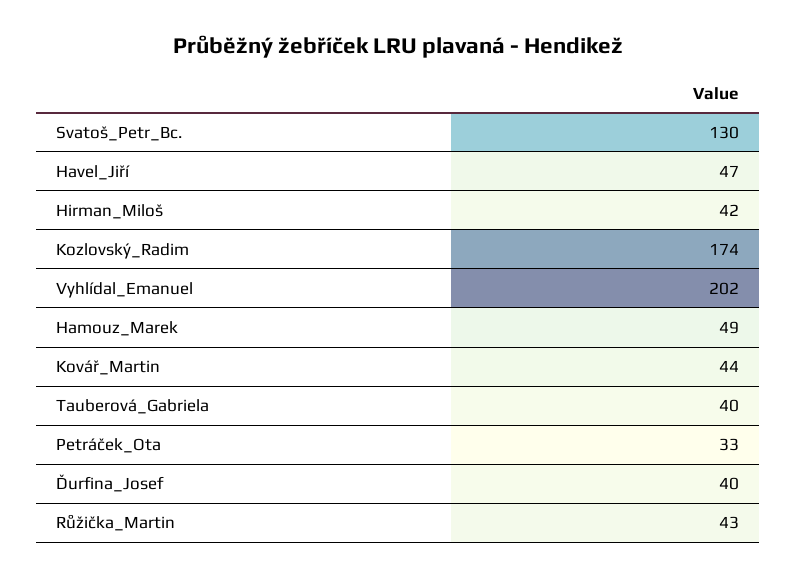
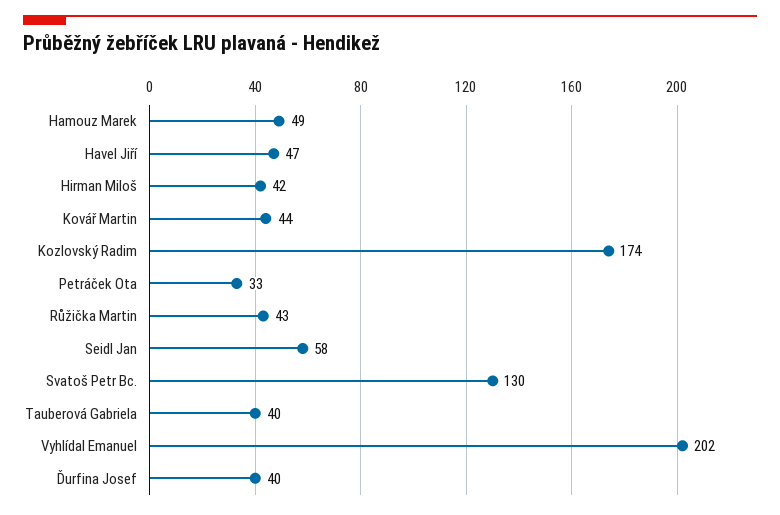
Seidl Jan: none -> 58

